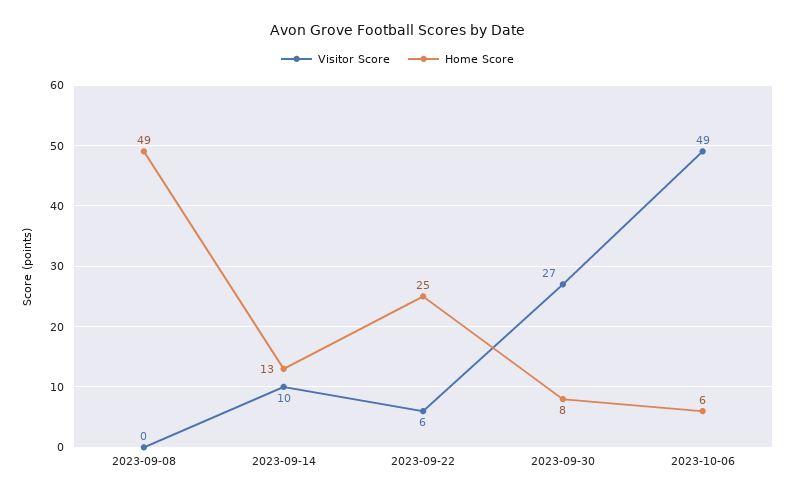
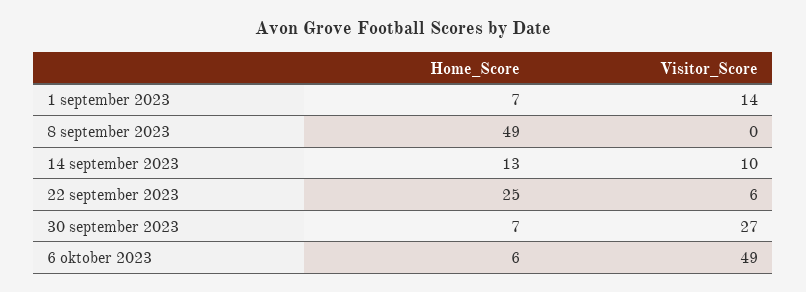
Home Score, 2023-09-30: 8 -> 7
Home Score, 1 september 2023: none -> 7
Visitor Score, 1 september 2023: none -> 14

